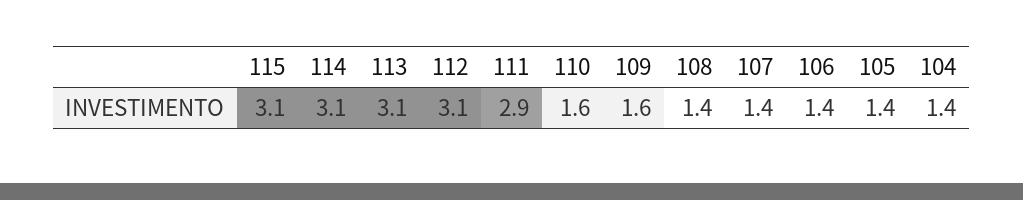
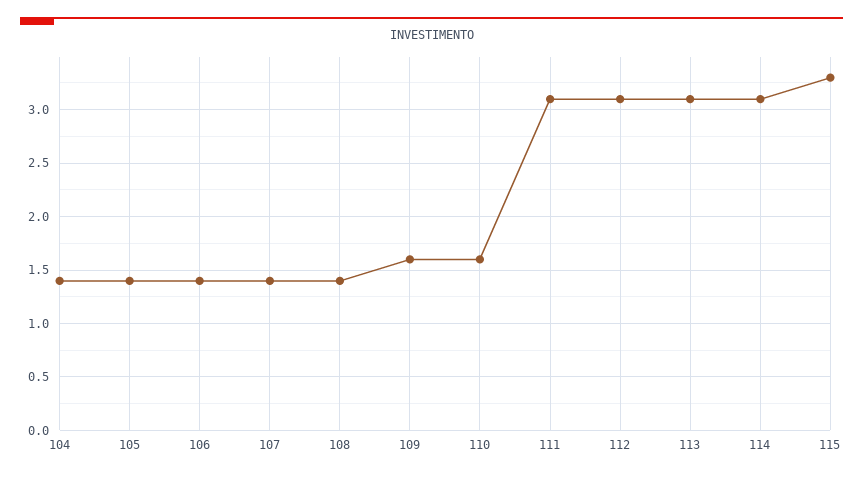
115: 3.1 -> 3.3
111: 2.9 -> 3.1

